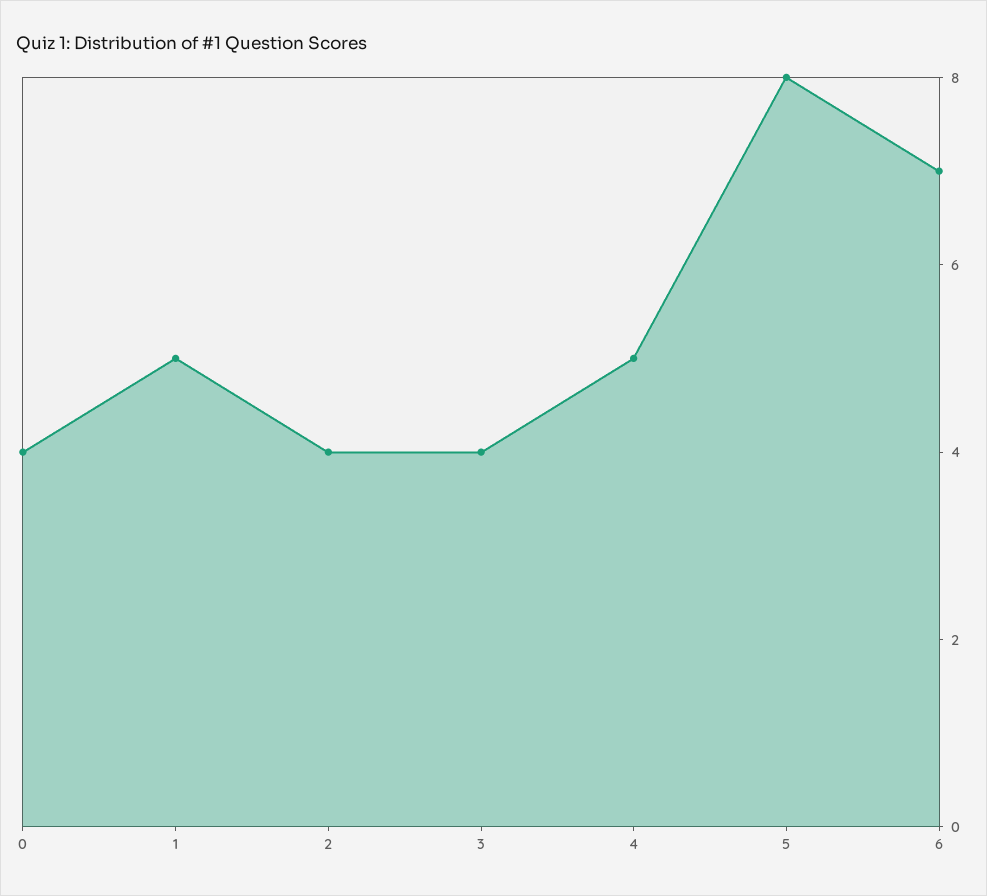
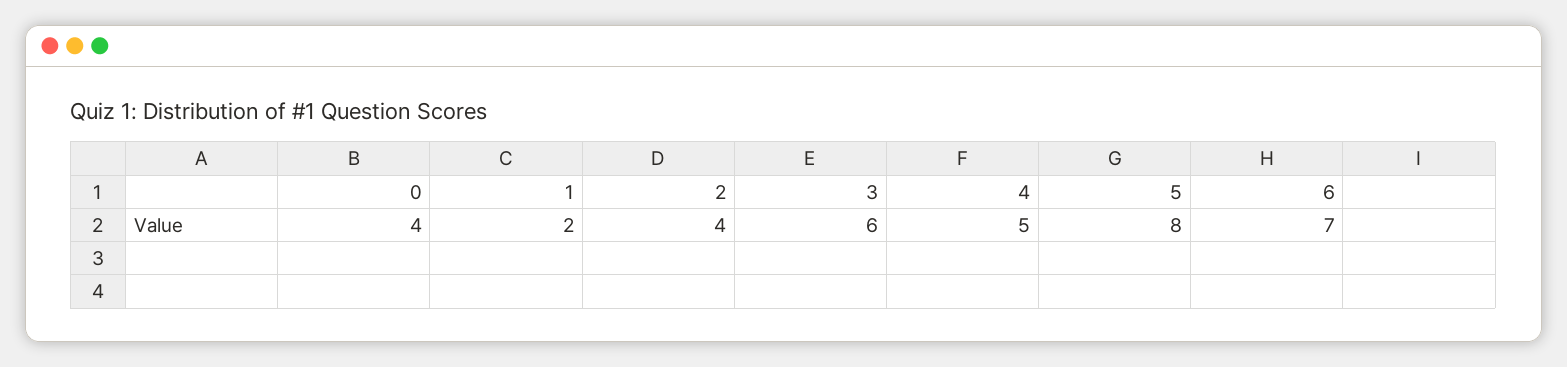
1: 5 -> 2
3: 4 -> 6

